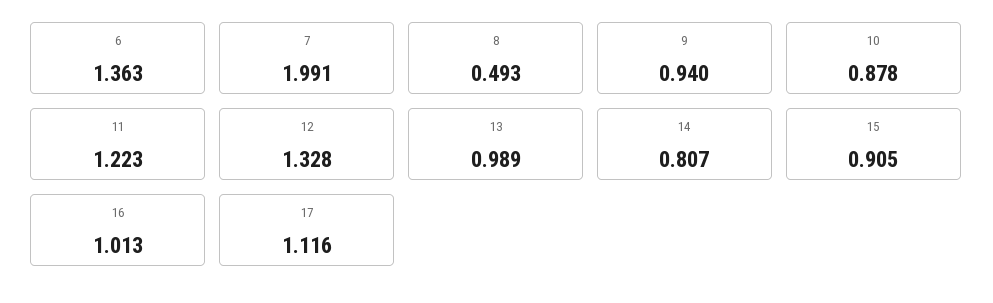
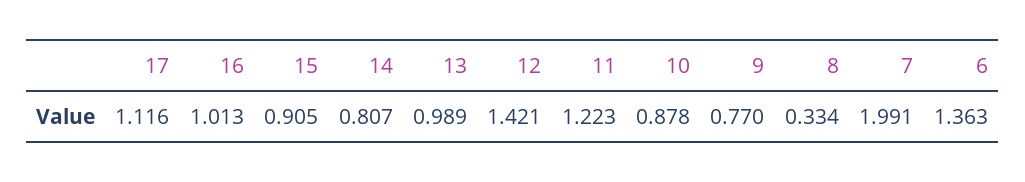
8: 0.493 -> 0.334
9: 0.94 -> 0.77
12: 1.328 -> 1.421

